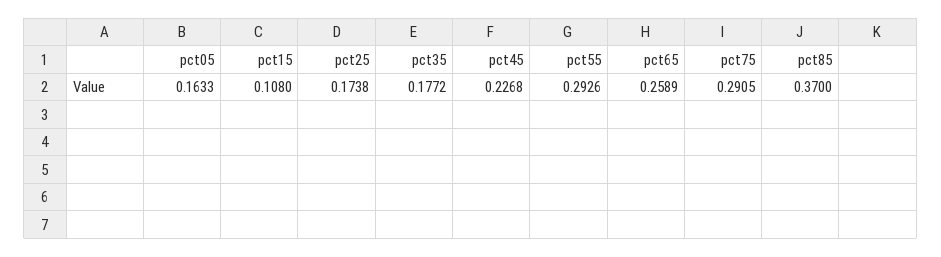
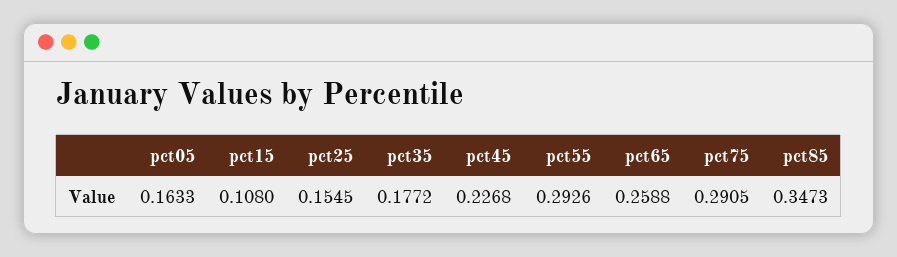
pct25: 0.1738 -> 0.1545
pct65: 0.2589 -> 0.2588
pct85: 0.37 -> 0.3473

